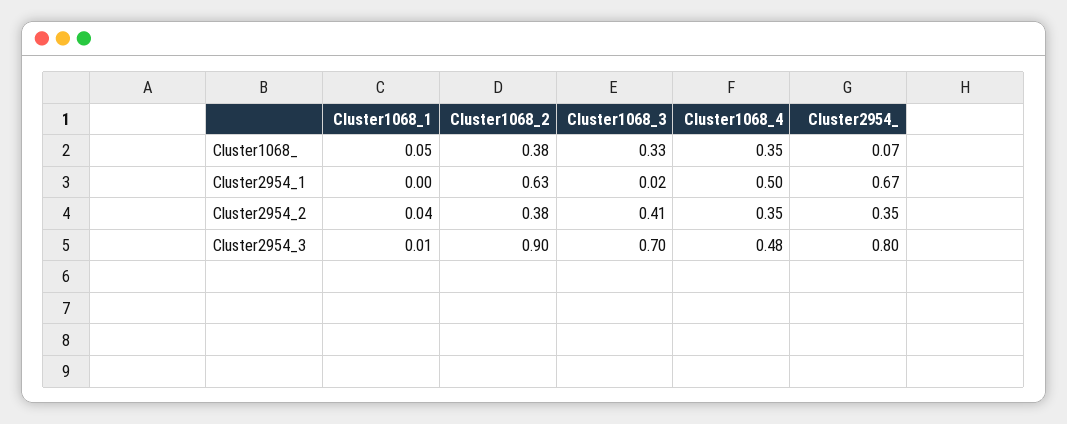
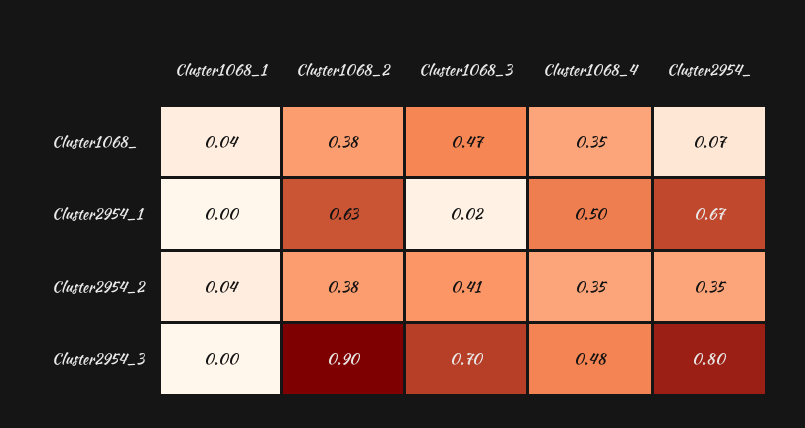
Cluster1068_1, Cluster1068_: 0.05 -> 0.04
Cluster1068_3, Cluster1068_: 0.33 -> 0.47
Cluster1068_1, Cluster2954_3: 0.01 -> 0

